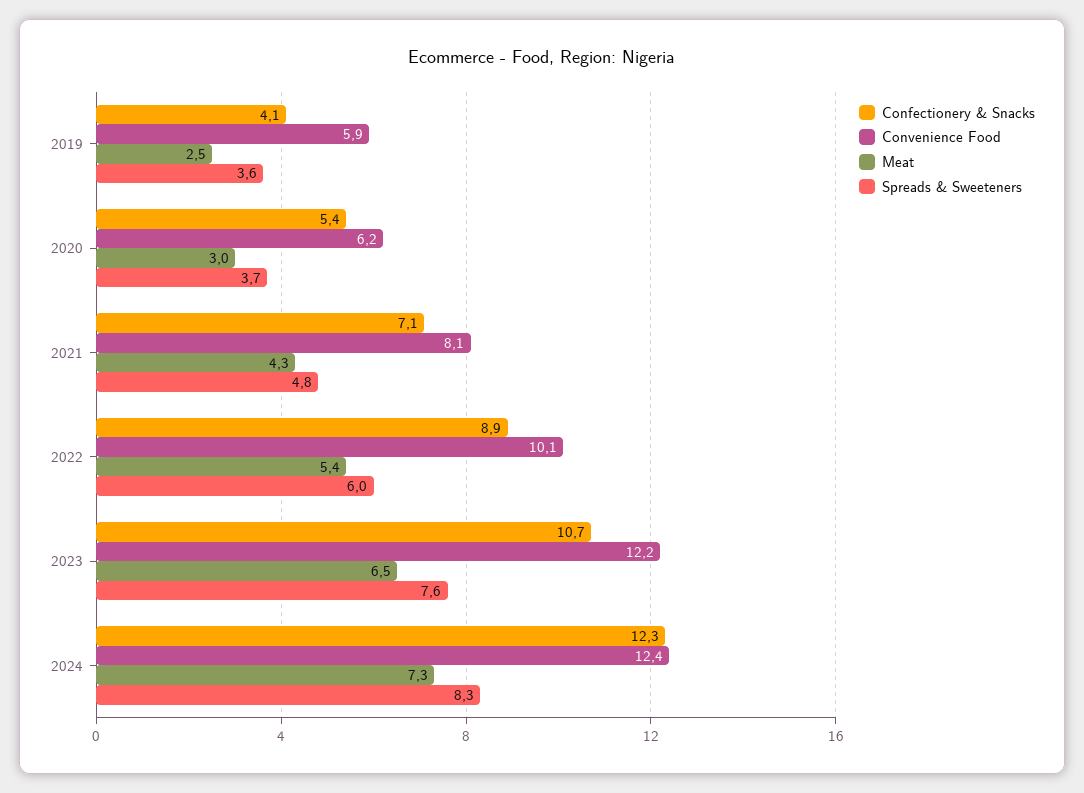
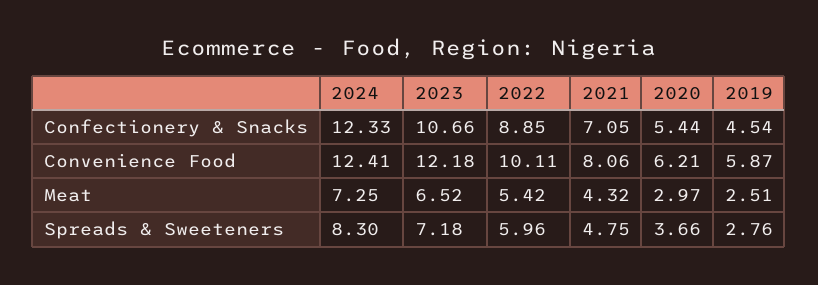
Confectionery & Snacks, 2019: 4.1 -> 4.54
Spreads & Sweeteners, 2019: 3.6 -> 2.76
Spreads & Sweeteners, 2023: 7.6 -> 7.18

